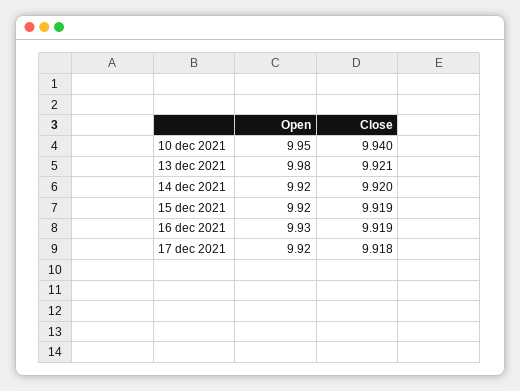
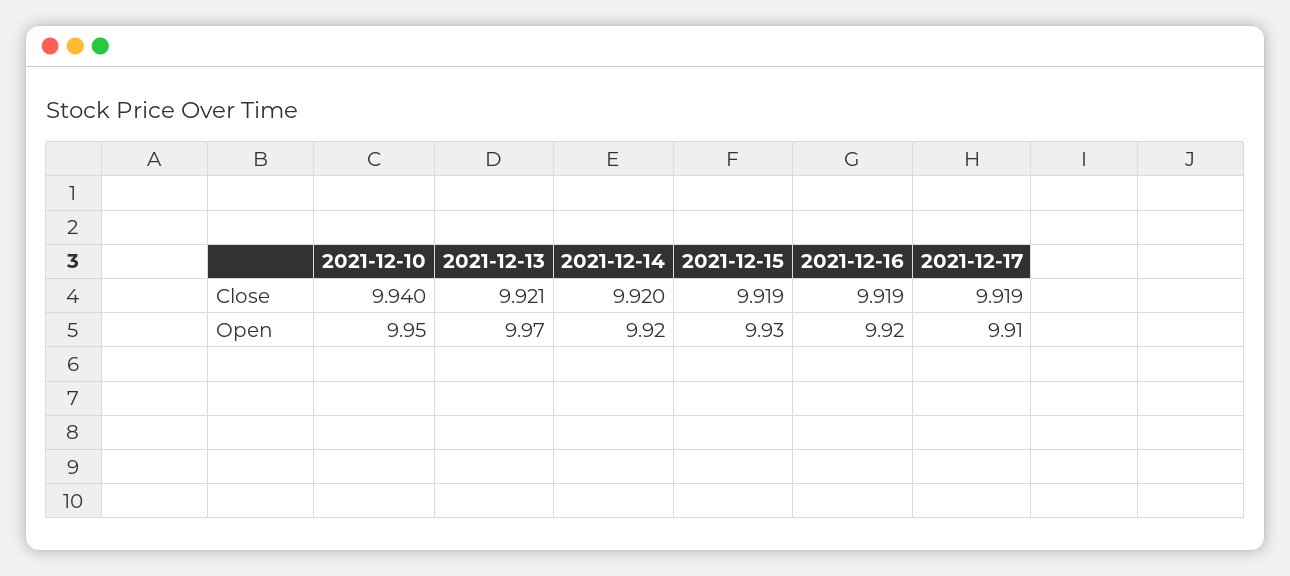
Open, 13 dec 2021: 9.98 -> 9.97
Open, 15 dec 2021: 9.92 -> 9.93
Open, 16 dec 2021: 9.93 -> 9.92
Open, 17 dec 2021: 9.92 -> 9.91
Close, 17 dec 2021: 9.918 -> 9.919

